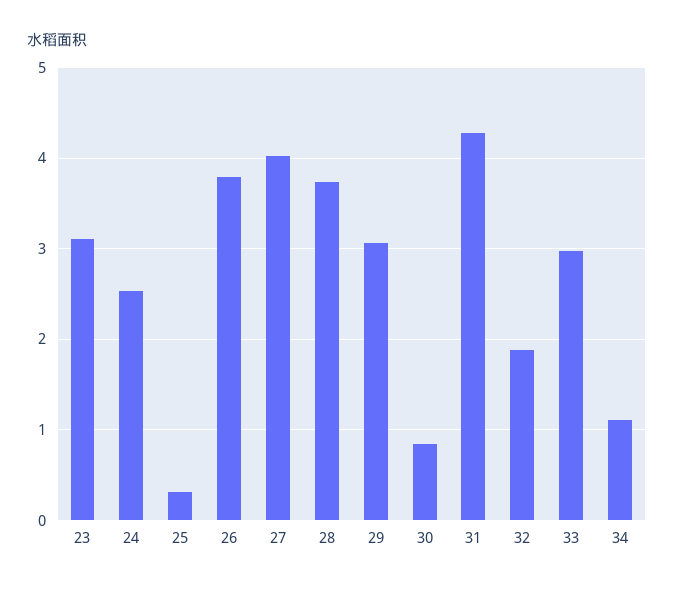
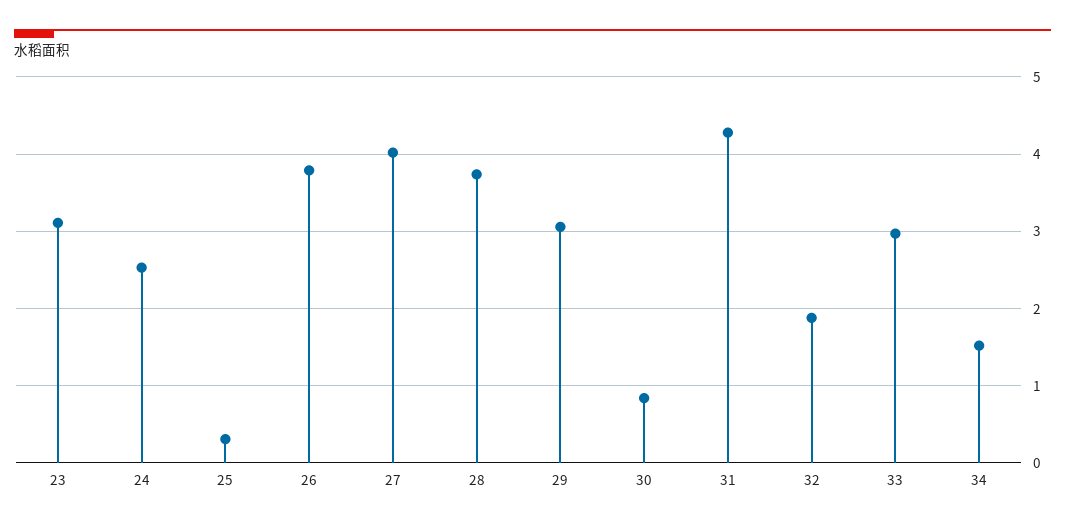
34: 1.1 -> 1.5

